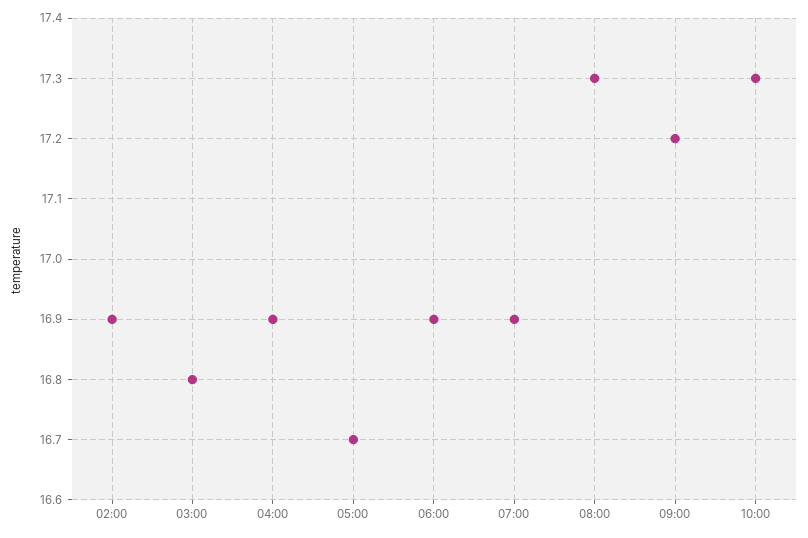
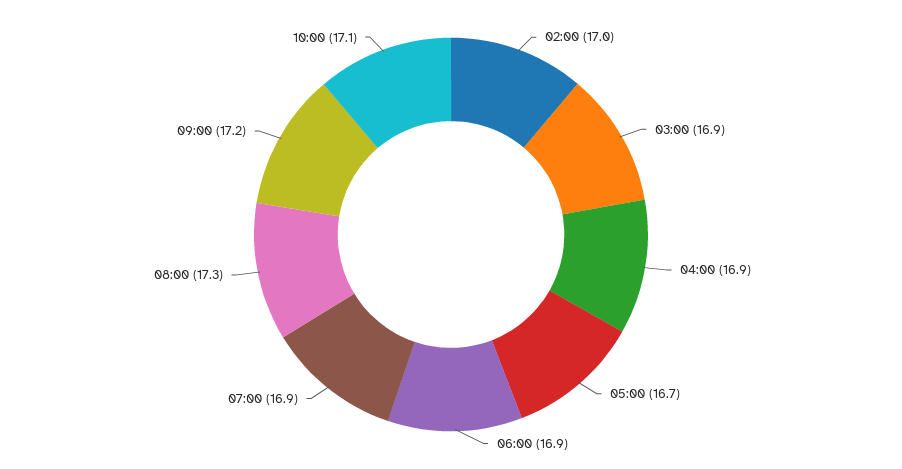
02:00: 16.9 -> 17
03:00: 16.8 -> 16.9
10:00: 17.3 -> 17.1

